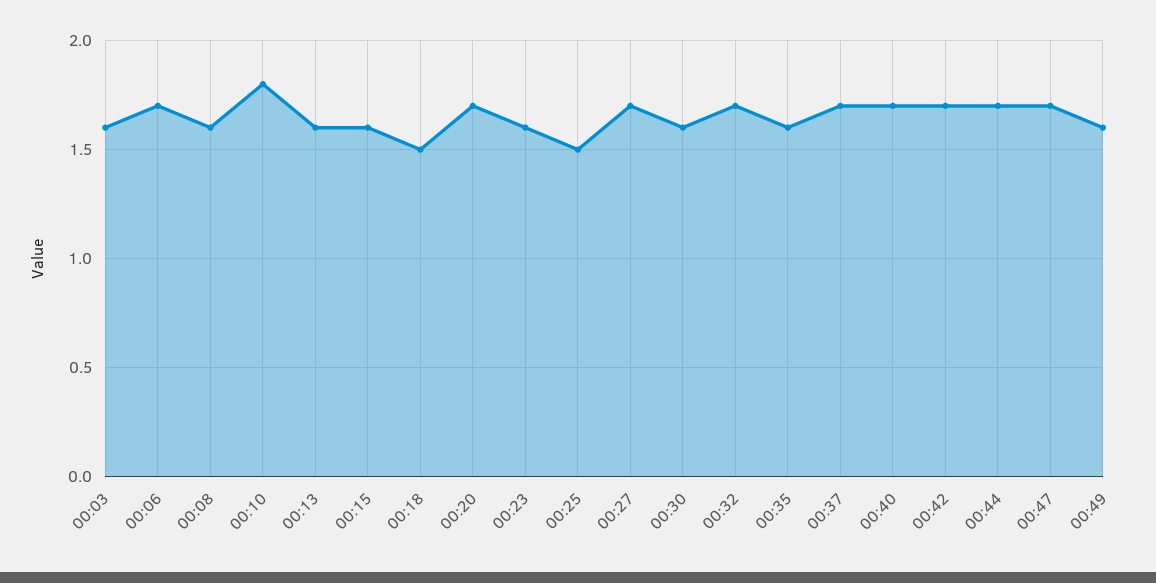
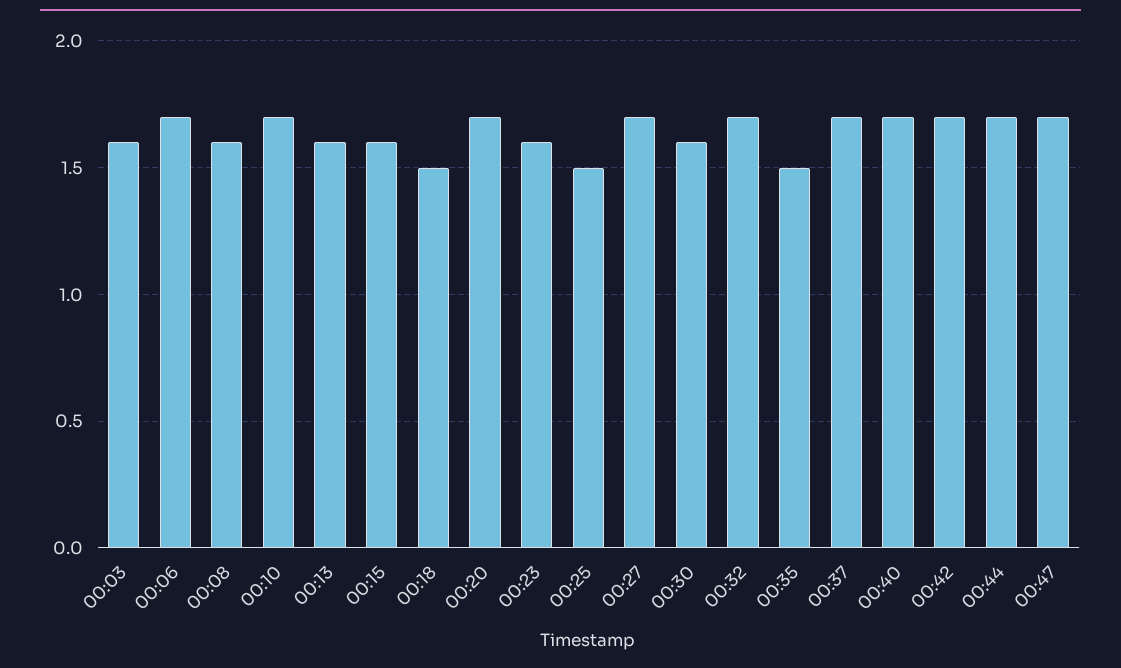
00:10: 1.8 -> 1.7
00:35: 1.6 -> 1.5
00:49: 1.6 -> none

